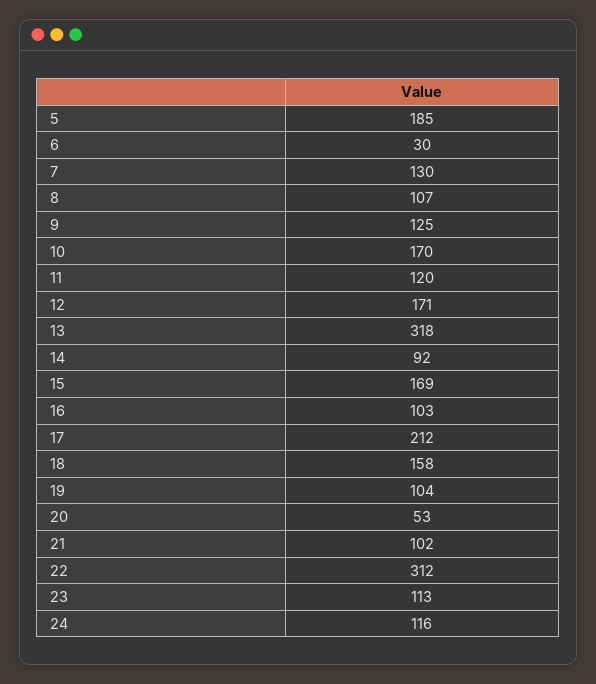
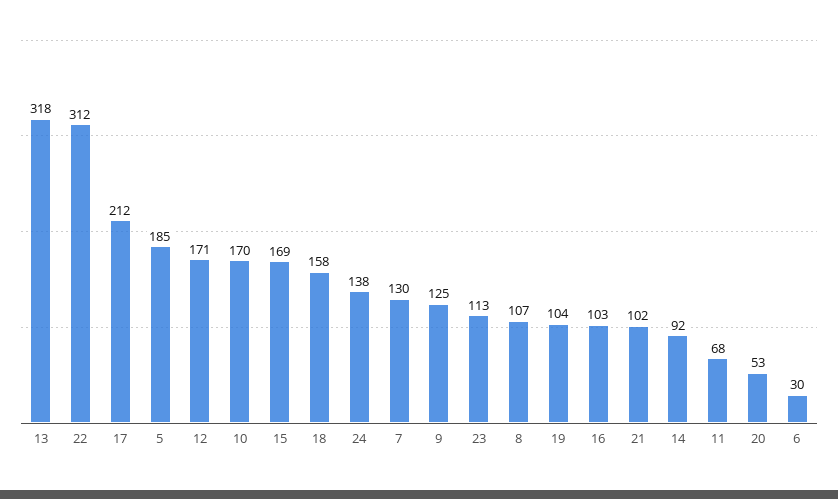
11: 120 -> 68
24: 116 -> 138

